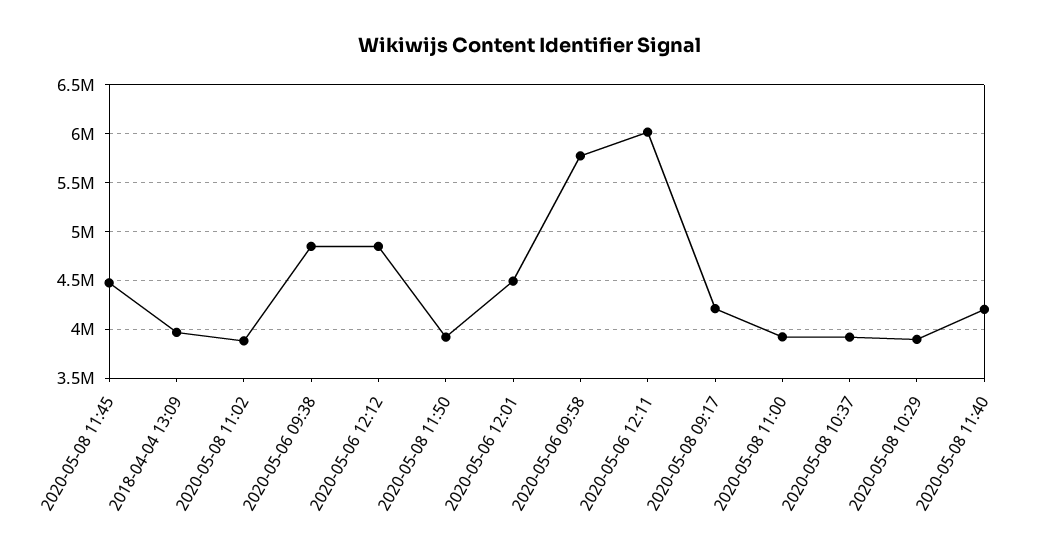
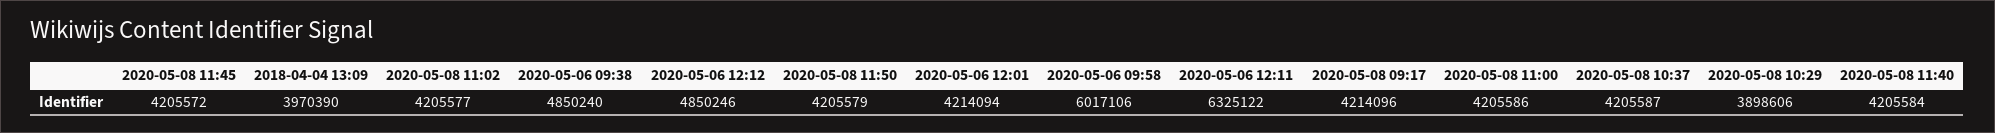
2020-05-08 11:45: 4500000 -> 4205572
2020-05-08 11:02: 3900000 -> 4205577
2020-05-08 11:50: 3900000 -> 4205579
2020-05-06 12:01: 4500000 -> 4214094
2020-05-06 09:58: 5800000 -> 6017106
2020-05-06 12:11: 6000000 -> 6325122
2020-05-08 11:00: 3900000 -> 4205586
2020-05-08 10:37: 3900000 -> 4205587

